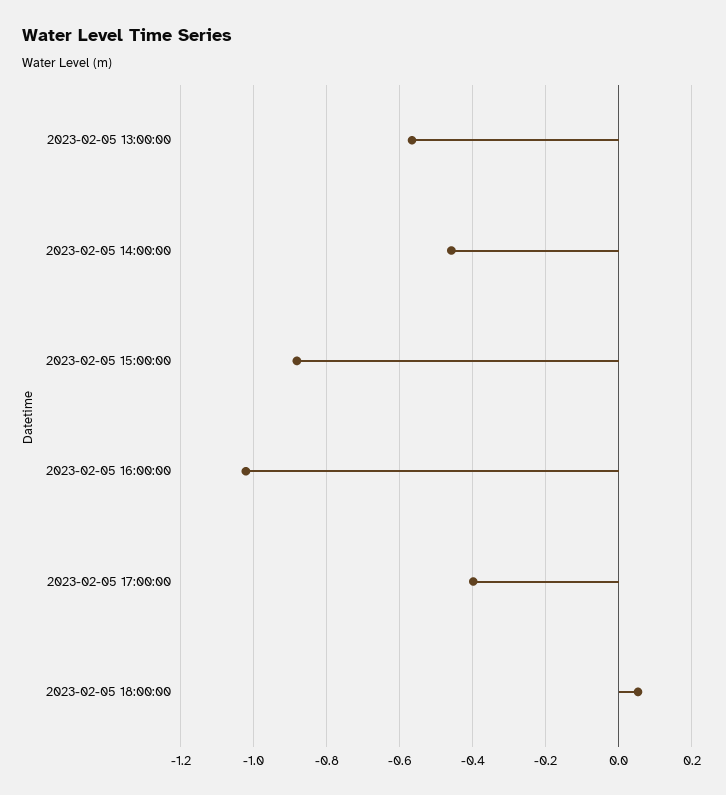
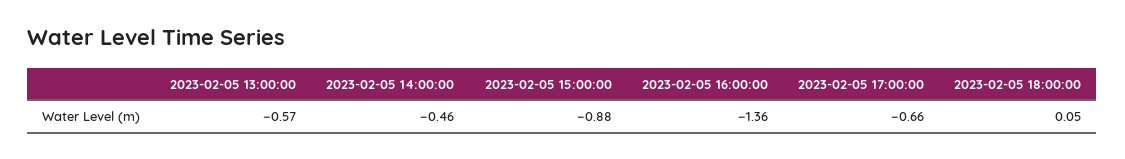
2023-02-05 16:00:00: -1.02 -> -1.36
2023-02-05 17:00:00: -0.4 -> -0.66

